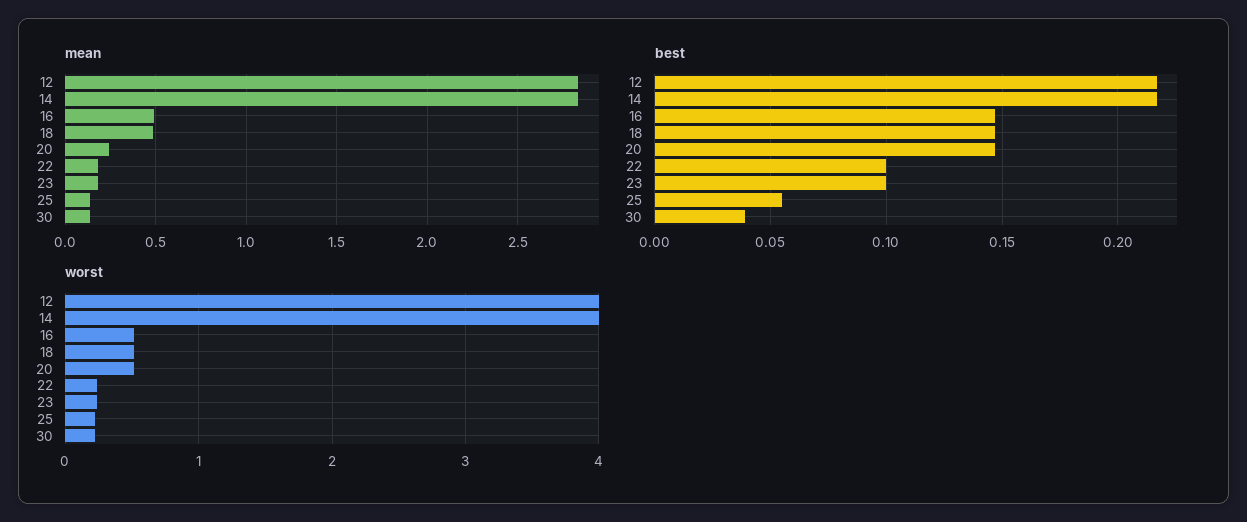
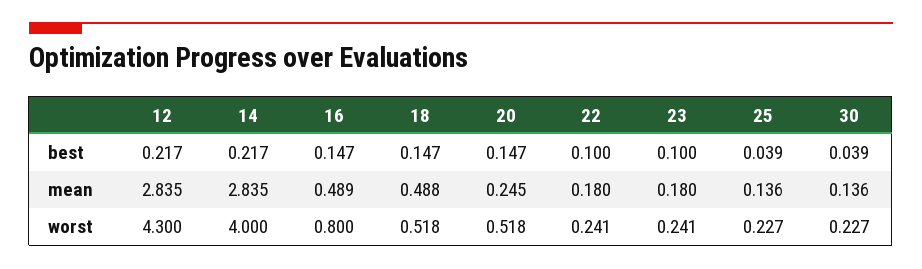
best, 25: 0.055 -> 0.039
worst, 12: 4 -> 4.3
worst, 16: 0.5 -> 0.8

